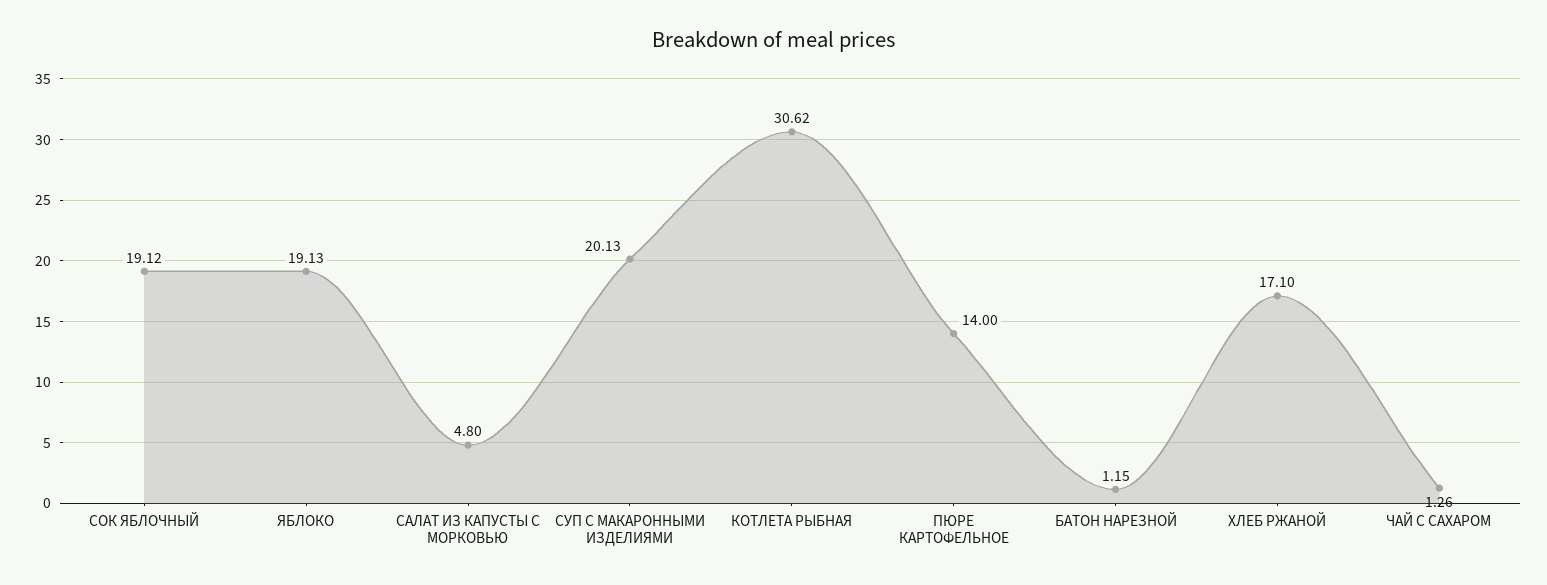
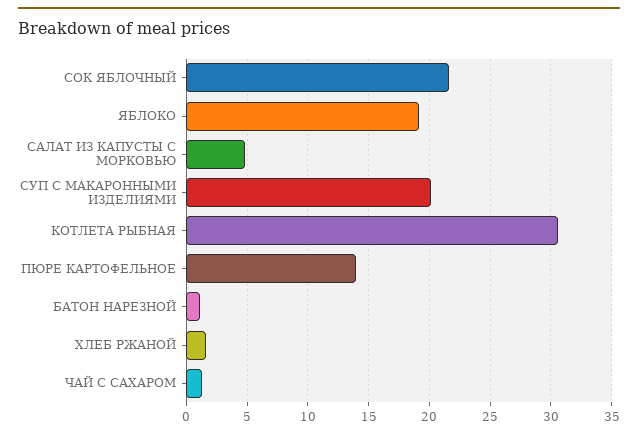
СОК ЯБЛОЧНЫЙ: 19.12 -> 21.5
ХЛЕБ РЖАНОЙ: 17.1 -> 1.5

